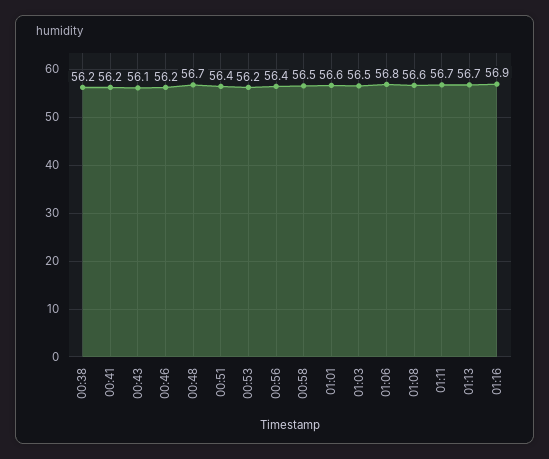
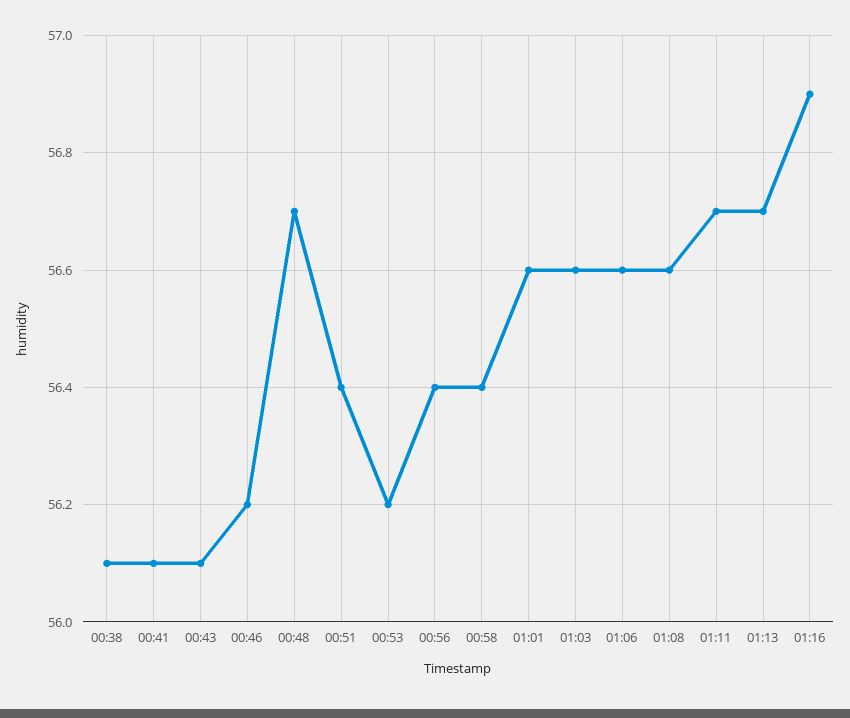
00:38: 56.2 -> 56.1
00:41: 56.2 -> 56.1
00:58: 56.5 -> 56.4
01:03: 56.5 -> 56.6
01:06: 56.8 -> 56.6

